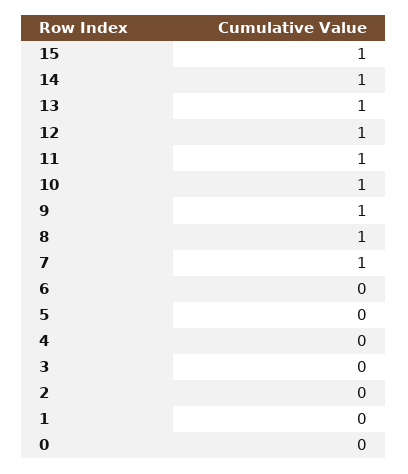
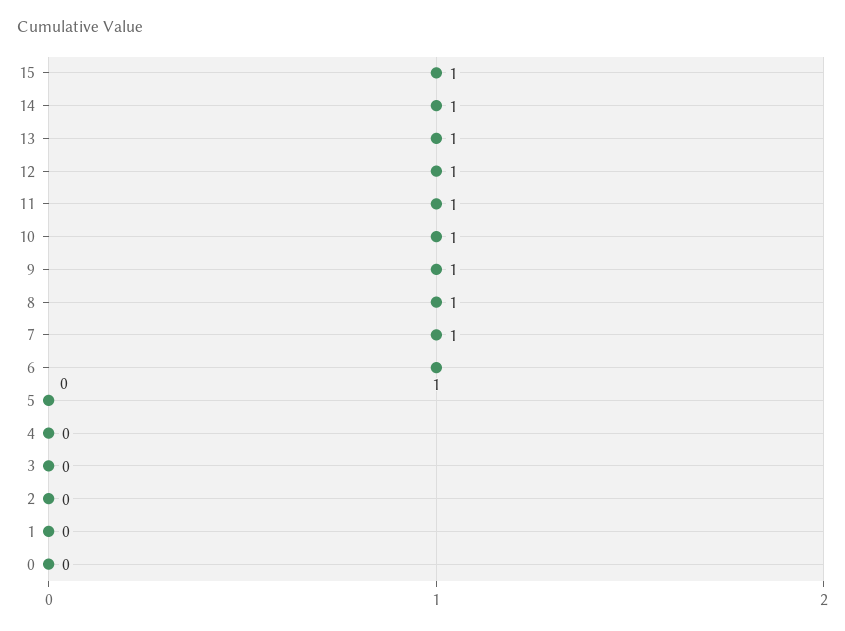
6: 0 -> 1

